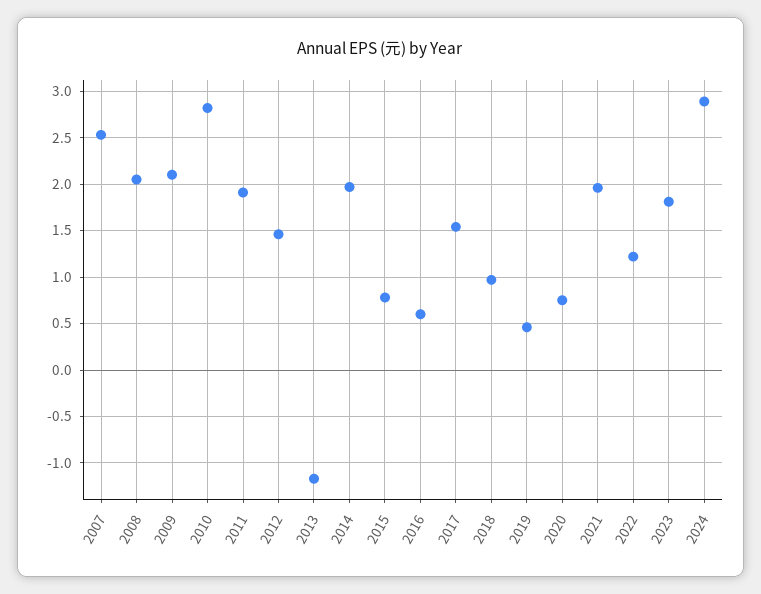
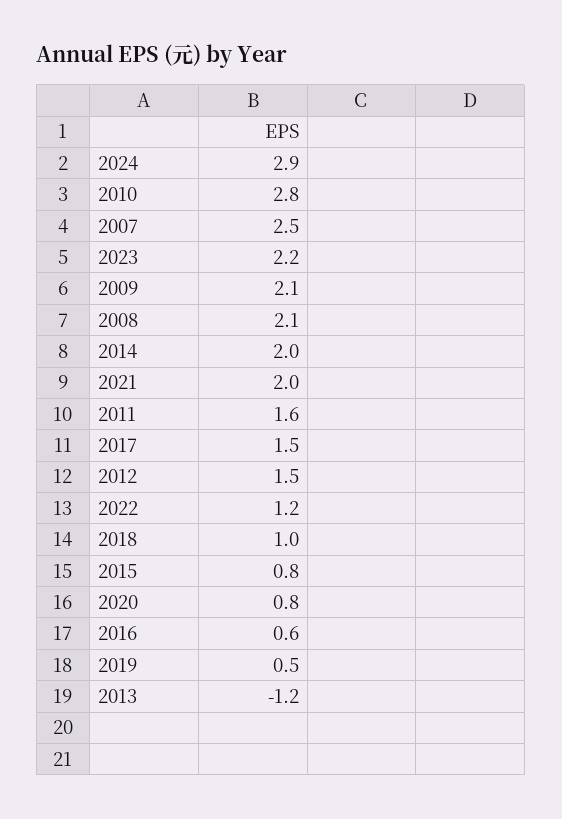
2011: 1.9 -> 1.6
2023: 1.8 -> 2.2

